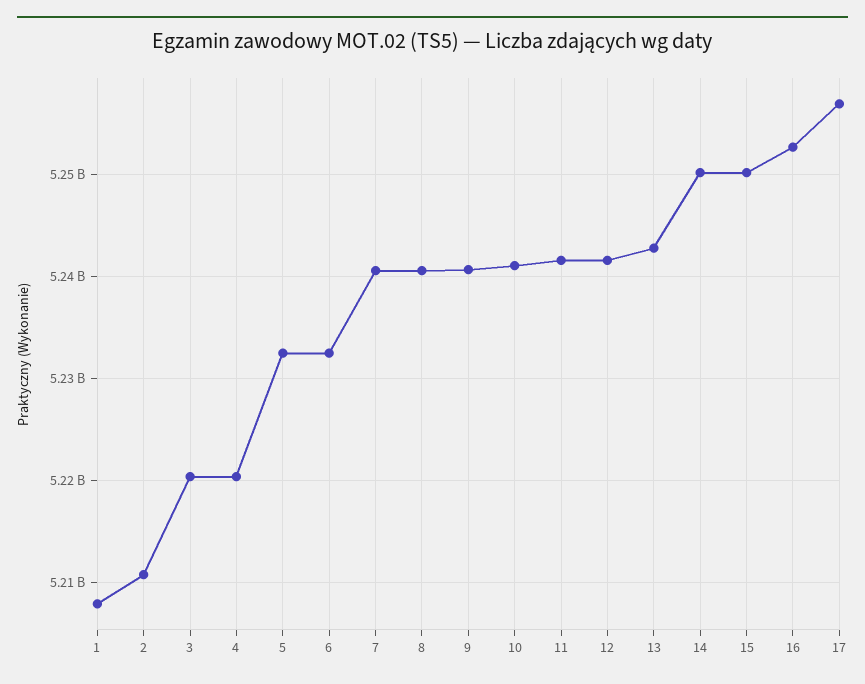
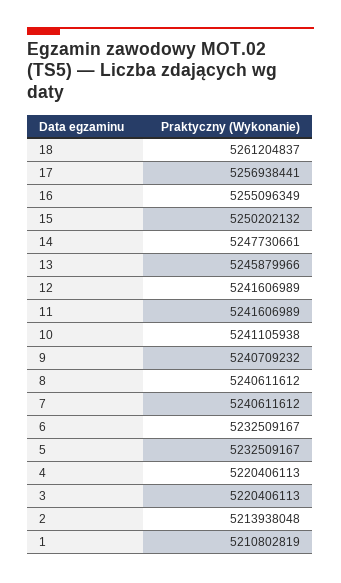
1: 5208000000 -> 5210802819
2: 5211000000 -> 5213938048
13: 5243000000 -> 5245879966
14: 5250000000 -> 5247730661
16: 5253000000 -> 5255096349
18: none -> 5261204837

